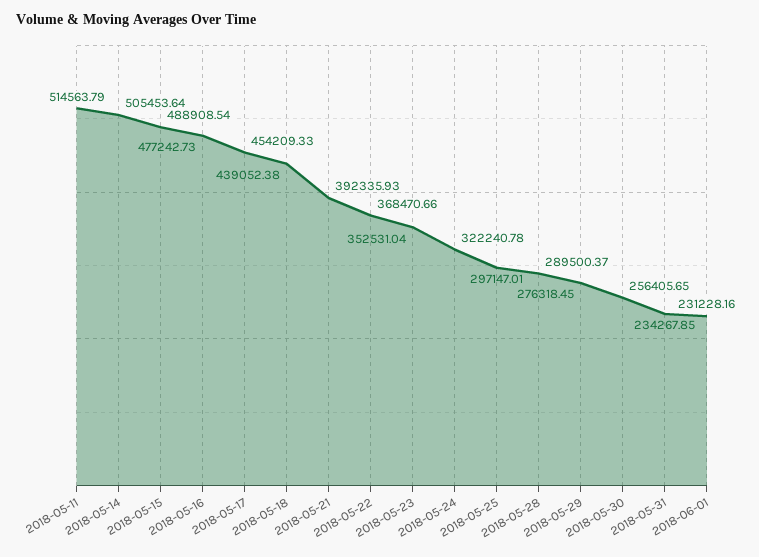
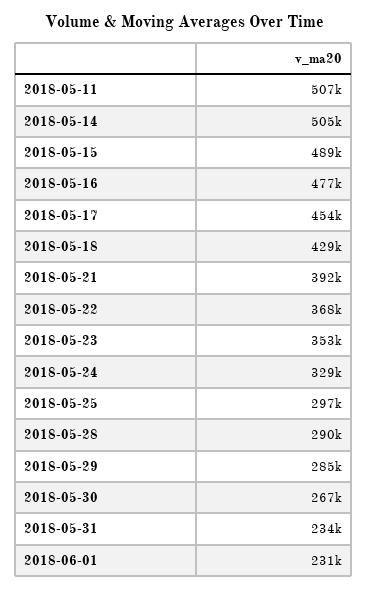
2018-05-11: 514563.79 -> 507000
2018-05-18: 439052.38 -> 429000
2018-05-24: 322240.78 -> 329000
2018-05-29: 276318.45 -> 285000
2018-05-30: 256405.65 -> 267000

